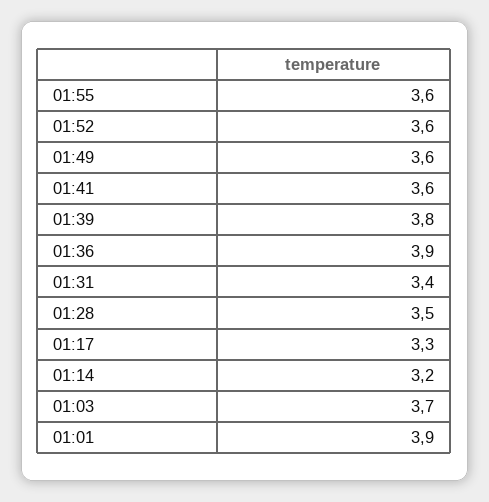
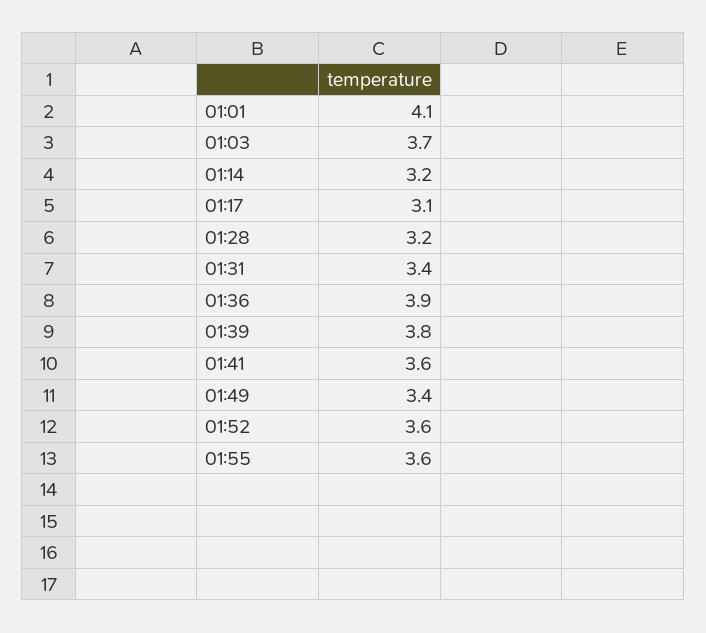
01:49: 3.6 -> 3.4
01:28: 3.5 -> 3.2
01:17: 3.3 -> 3.1
01:01: 3.9 -> 4.1

